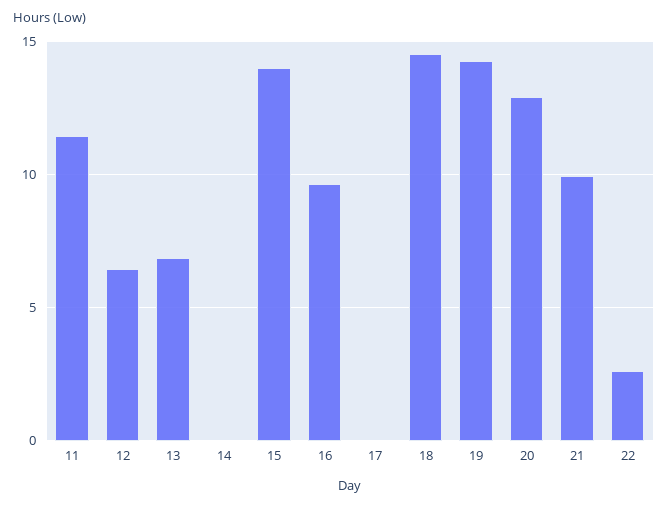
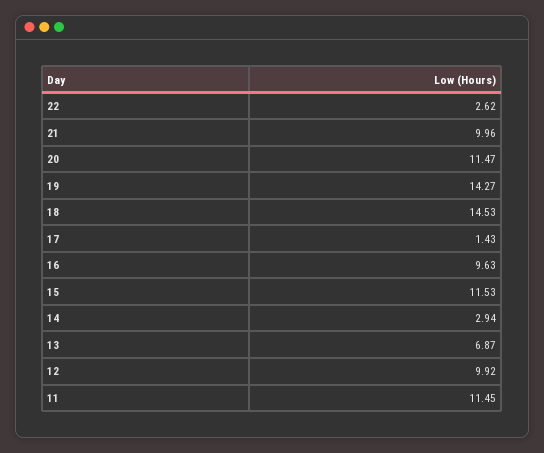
12: 6.5 -> 9.92
14: 0 -> 2.94
15: 14 -> 11.53
17: 0 -> 1.43
20: 13 -> 11.47

